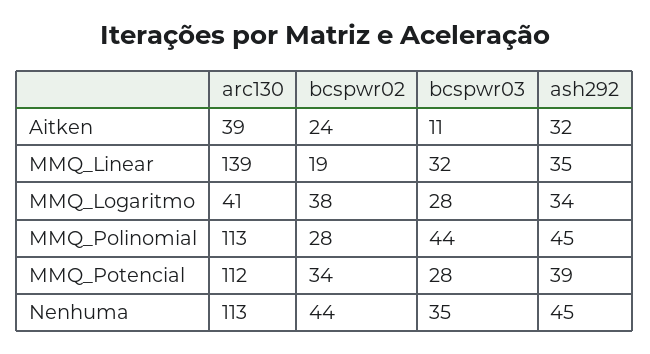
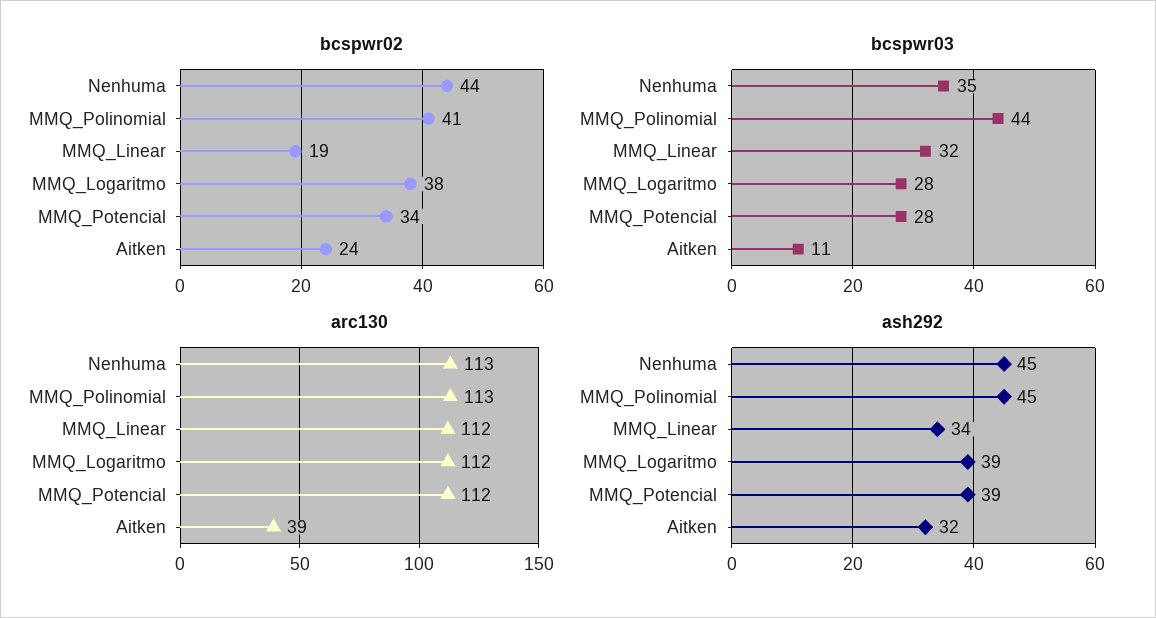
arc130, MMQ_Linear: 139 -> 112
ash292, MMQ_Linear: 35 -> 34
arc130, MMQ_Logaritmo: 41 -> 112
ash292, MMQ_Logaritmo: 34 -> 39
bcspwr02, MMQ_Polinomial: 28 -> 41

